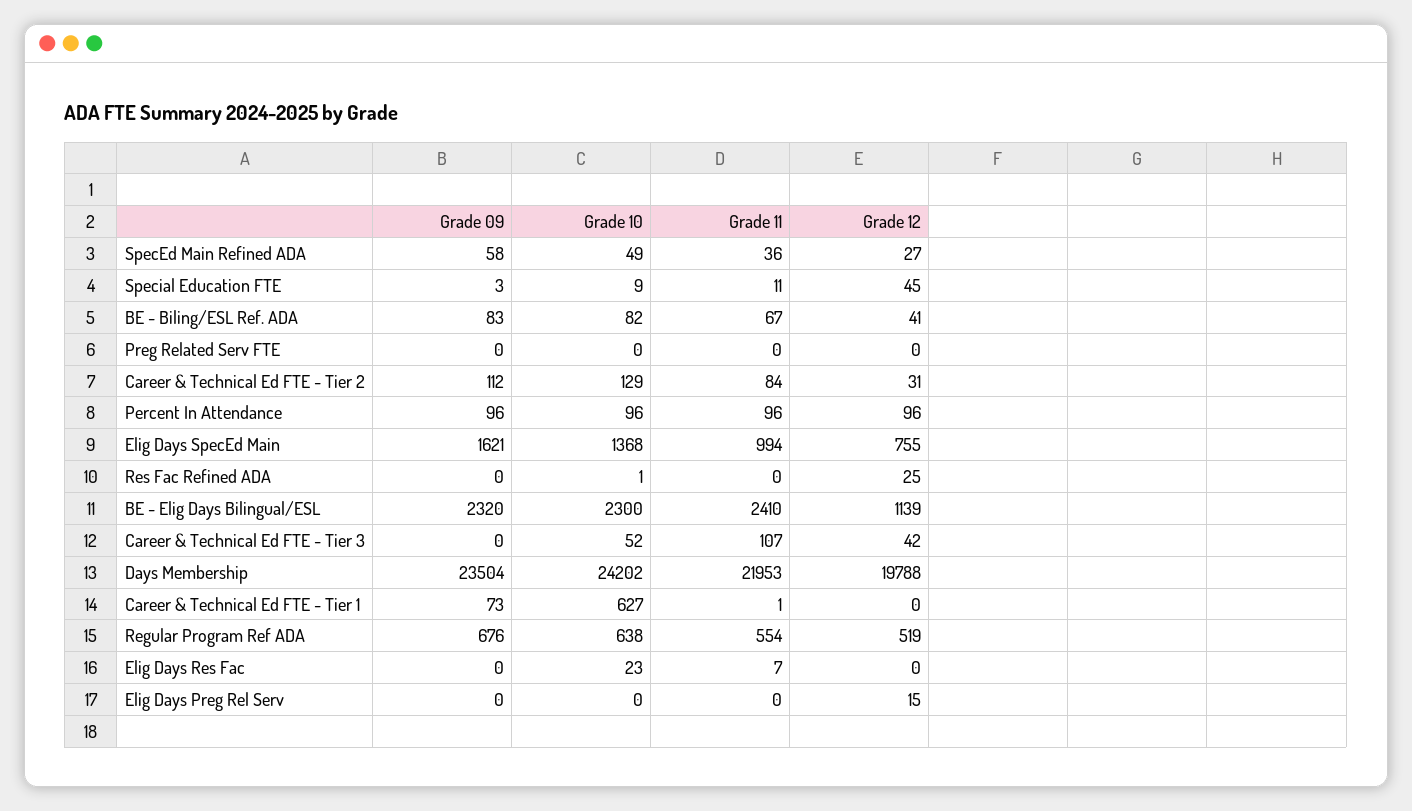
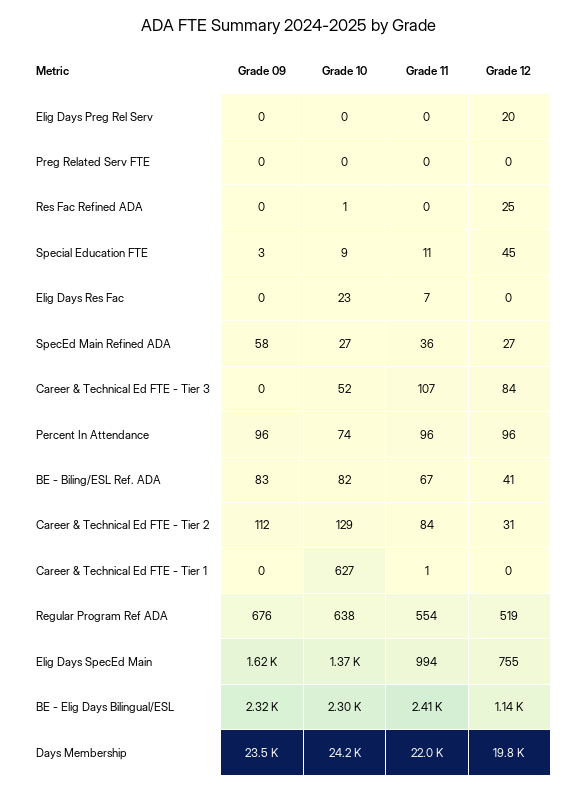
Grade 10, SpecEd Main Refined ADA: 49 -> 27
Grade 10, Percent In Attendance: 96 -> 74
Grade 12, Career & Technical Ed FTE - Tier 3: 42 -> 84
Grade 09, Career & Technical Ed FTE - Tier 1: 73 -> 0
Grade 12, Elig Days Preg Rel Serv: 15 -> 20

